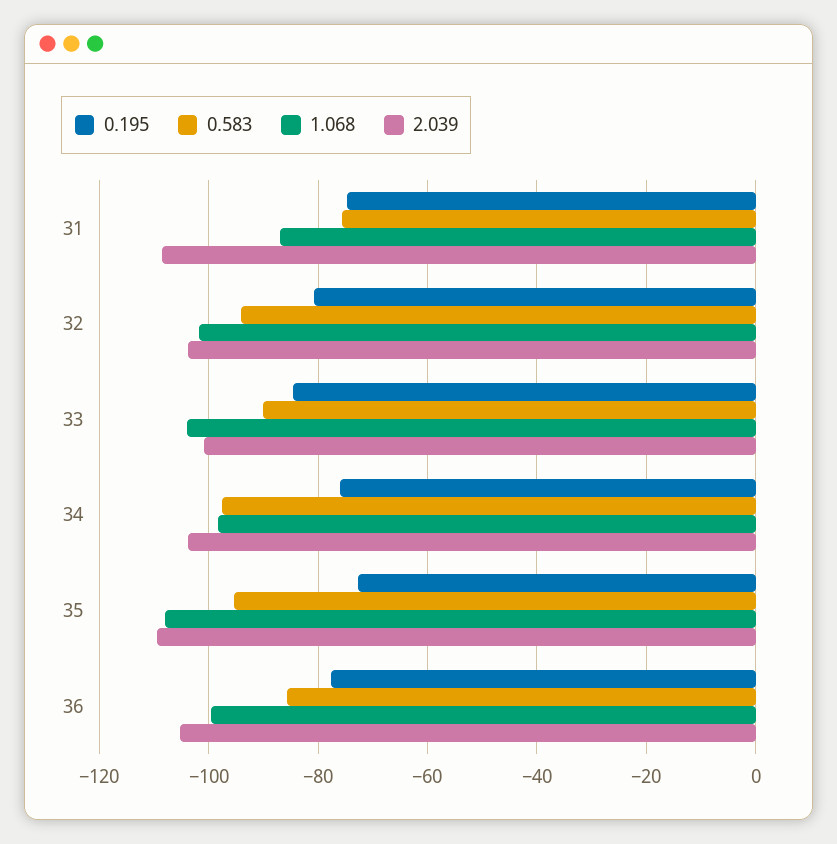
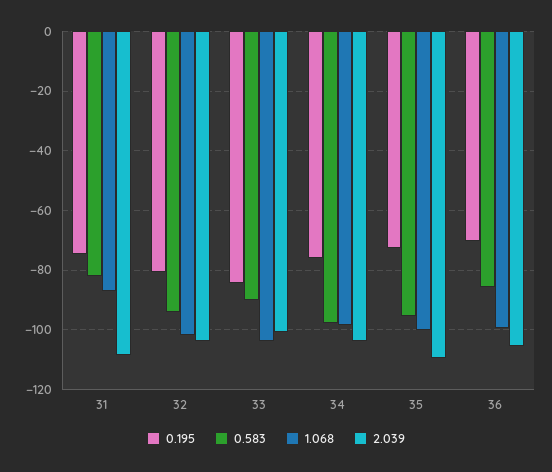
0.583, 31: -76 -> -82.5
1.068, 35: -108 -> -100
0.195, 36: -78 -> -70

